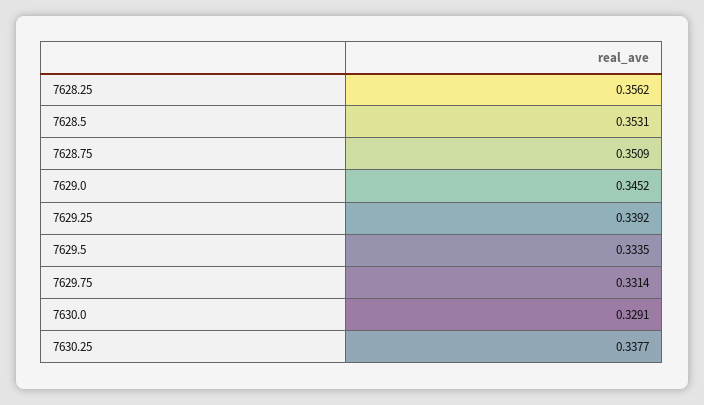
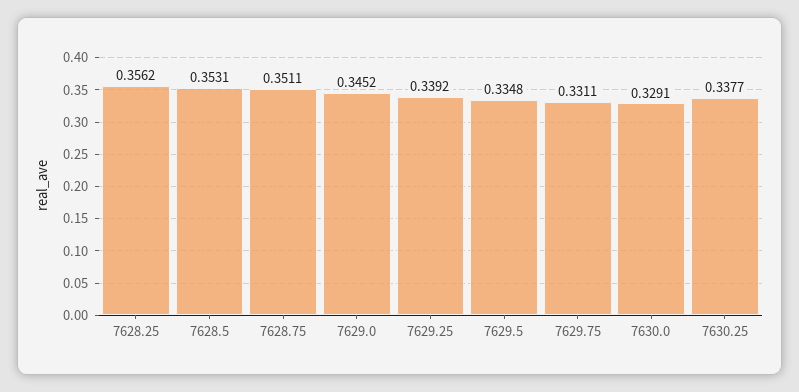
7628.75: 0.3509 -> 0.3511
7629.5: 0.3335 -> 0.3348
7629.75: 0.3314 -> 0.3311

